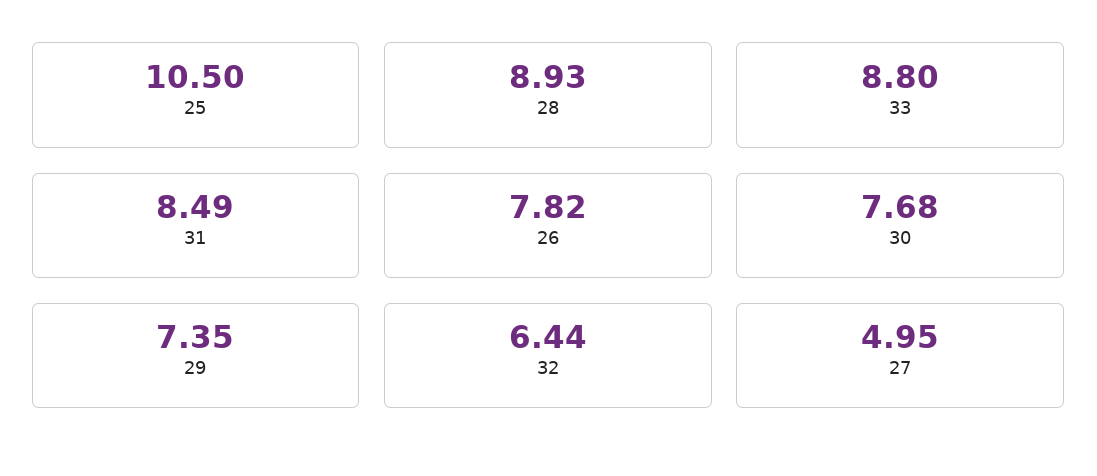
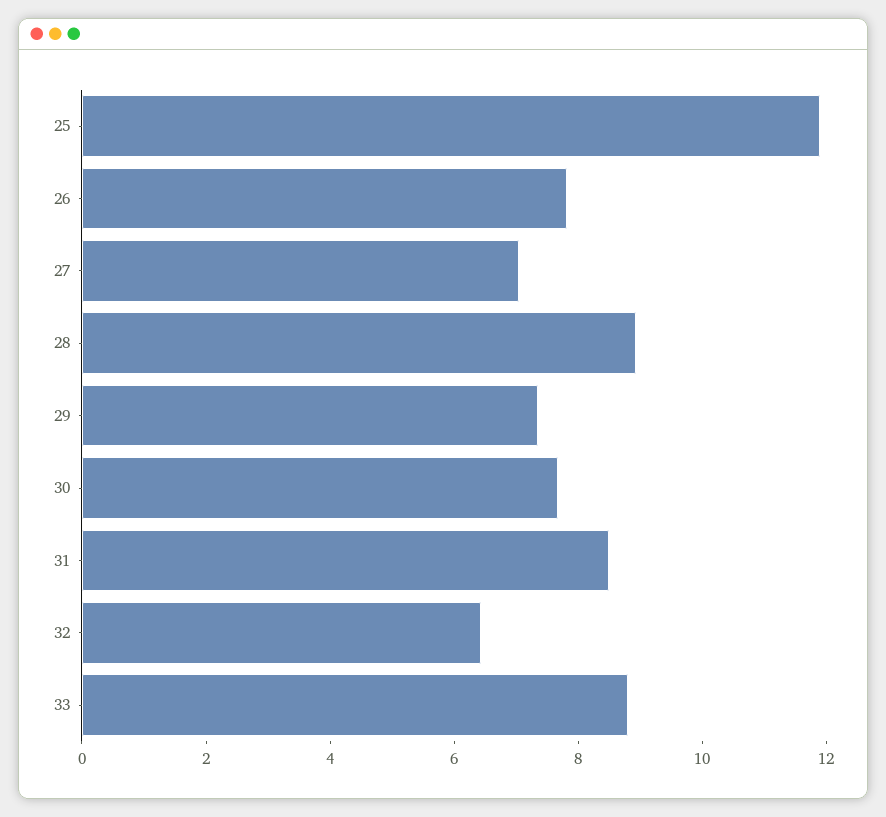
25: 10.5 -> 12
27: 4.95 -> 7

